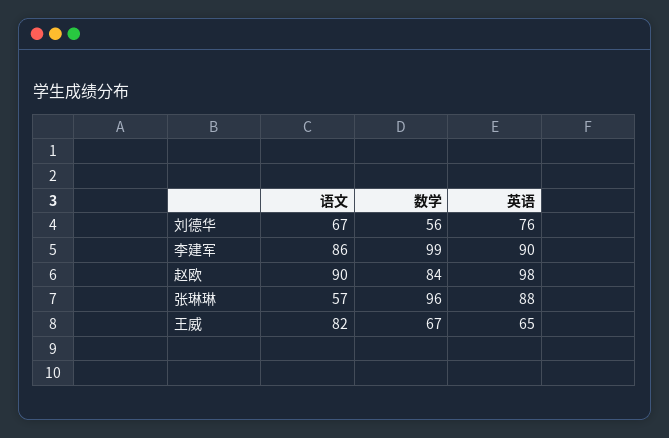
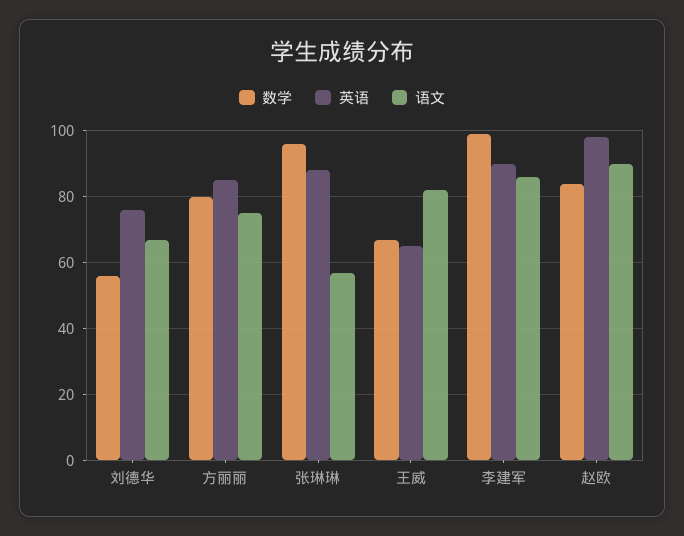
数学, 方丽丽: none -> 80
英语, 方丽丽: none -> 85
语文, 方丽丽: none -> 75

